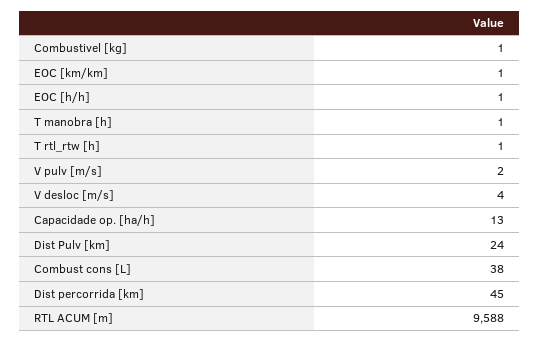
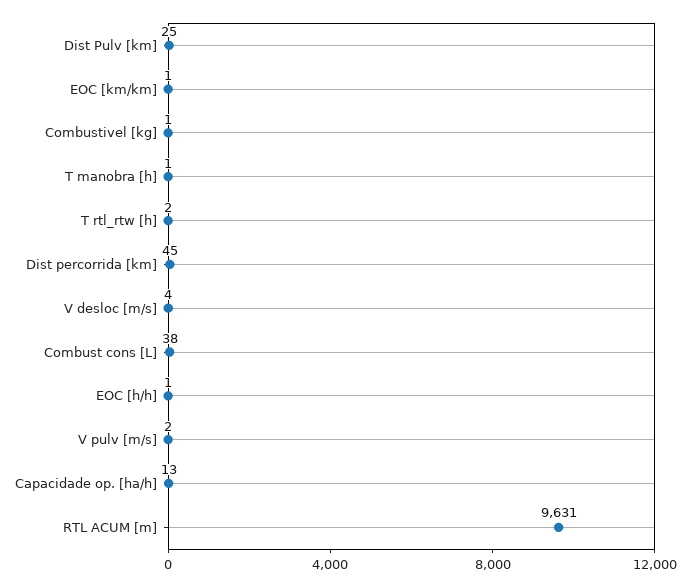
T rtl_rtw [h]: 1 -> 2
Dist Pulv [km]: 24 -> 25
RTL ACUM [m]: 9588 -> 9631

